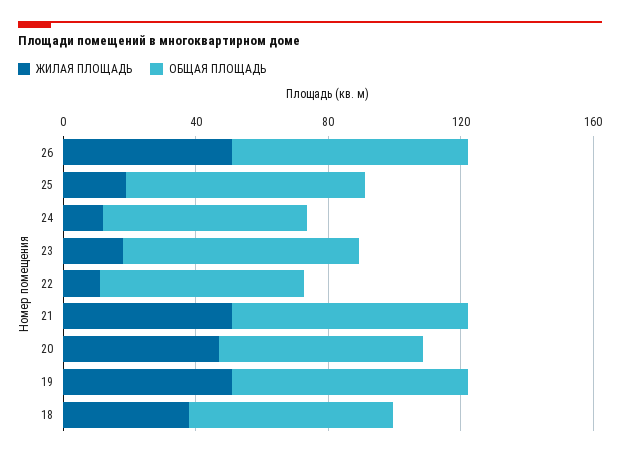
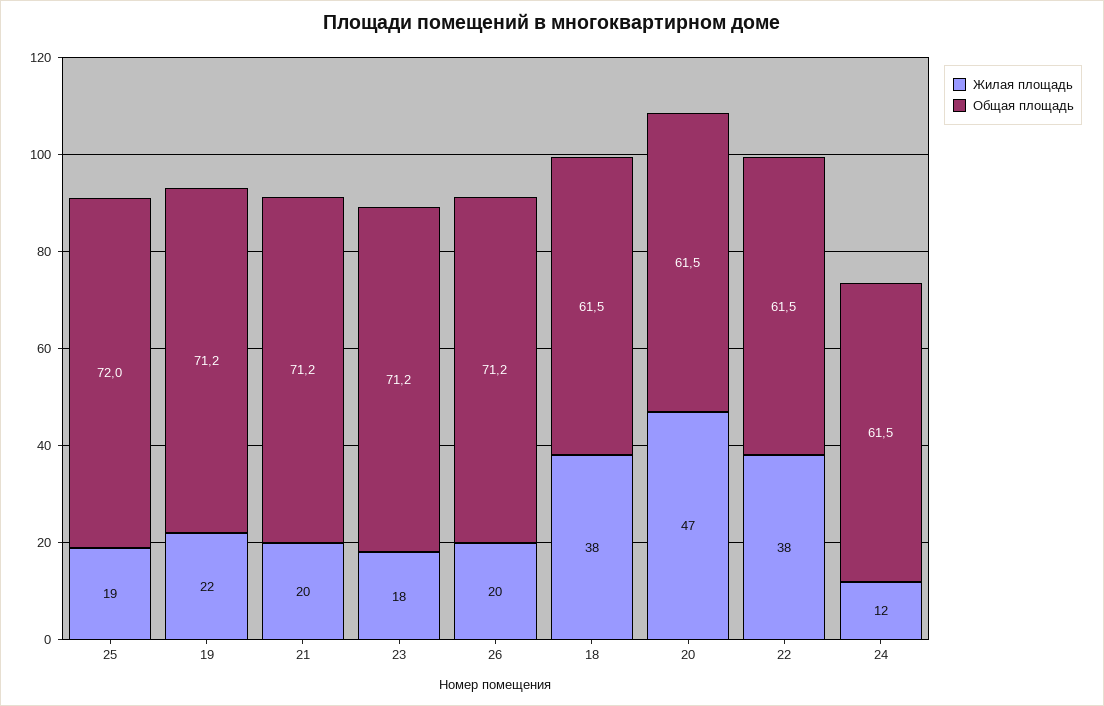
ЖИЛАЯ ПЛОЩАДЬ, 26: 50 -> 20
ЖИЛАЯ ПЛОЩАДЬ, 22: 10 -> 38
ЖИЛАЯ ПЛОЩАДЬ, 21: 50 -> 20
ЖИЛАЯ ПЛОЩАДЬ, 19: 50 -> 22

